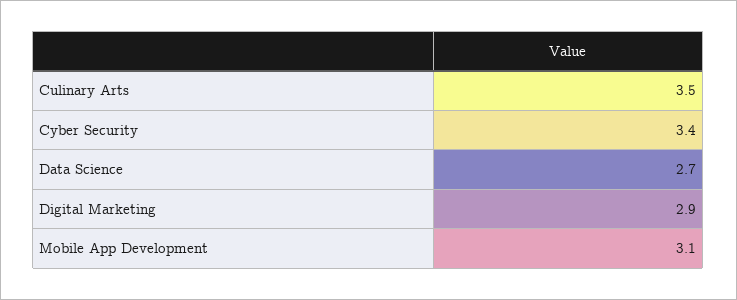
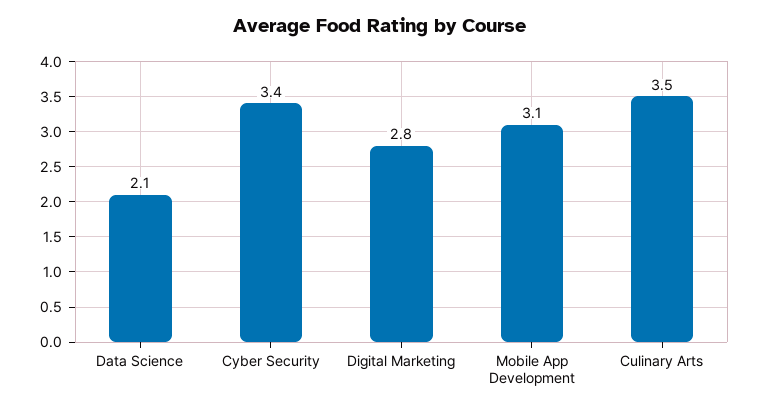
Data Science: 2.7 -> 2.1
Digital Marketing: 2.9 -> 2.8

